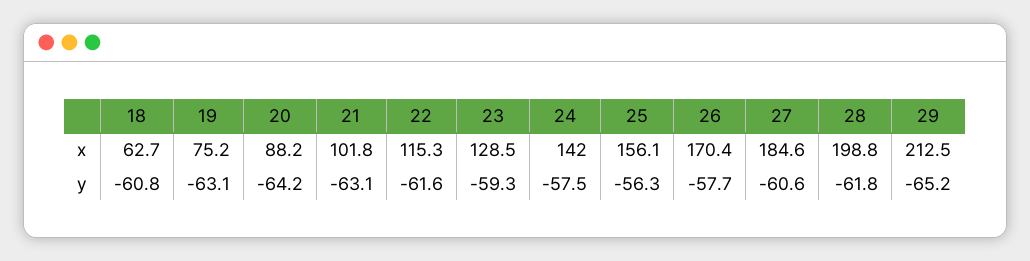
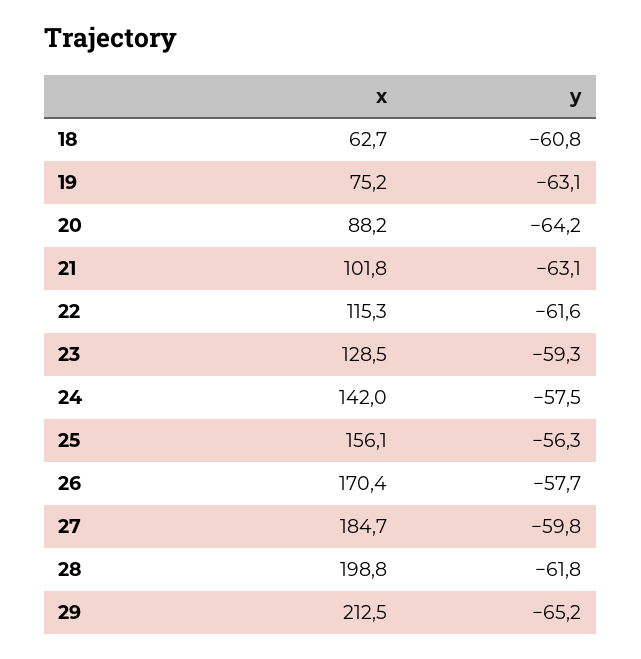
27, x: 184.6 -> 184.7
27, y: -60.6 -> -59.8

